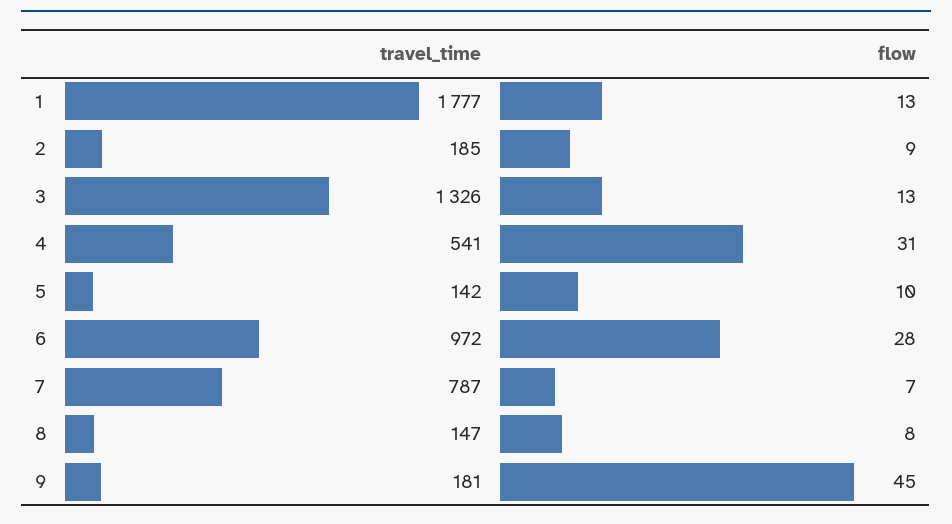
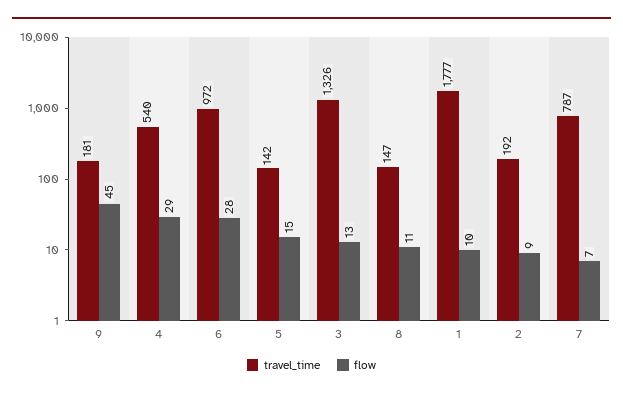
flow, 1: 13 -> 10
travel_time, 2: 185 -> 192
travel_time, 4: 541 -> 540
flow, 4: 31 -> 29
flow, 5: 10 -> 15
flow, 8: 8 -> 11

